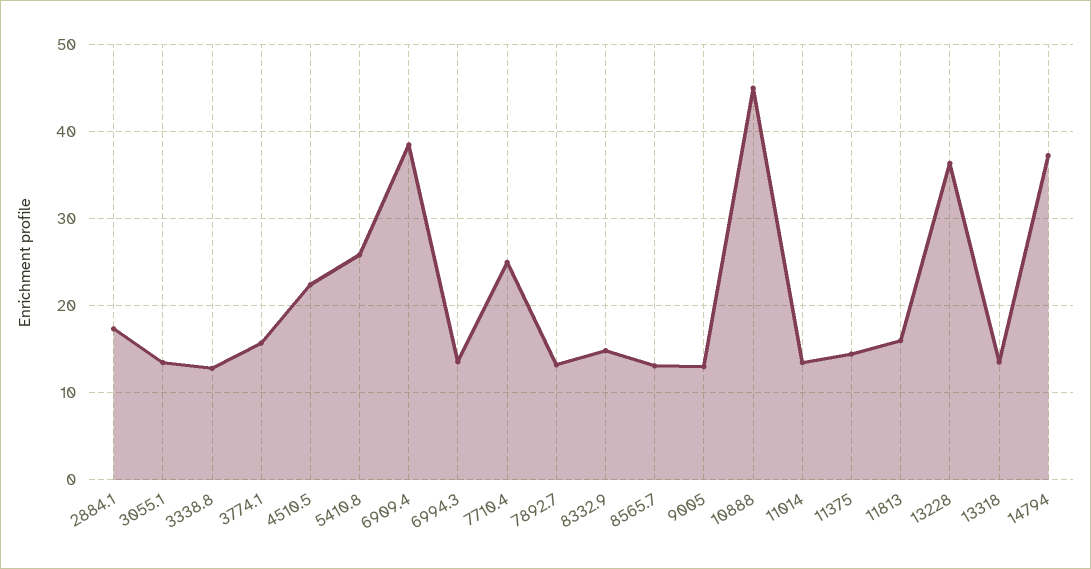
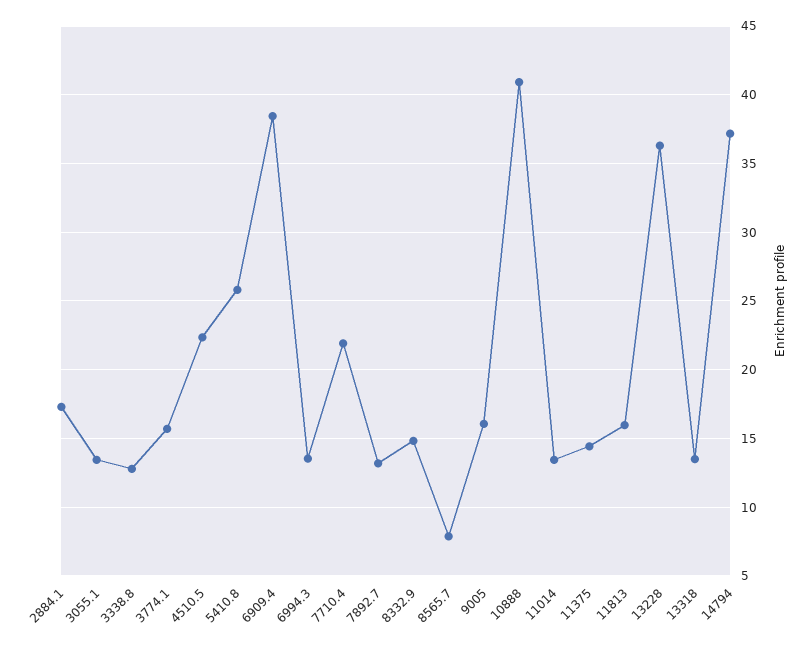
7710.4: 25 -> 22
8565.7: 13 -> 8
9005: 13 -> 16
10888: 45 -> 41

